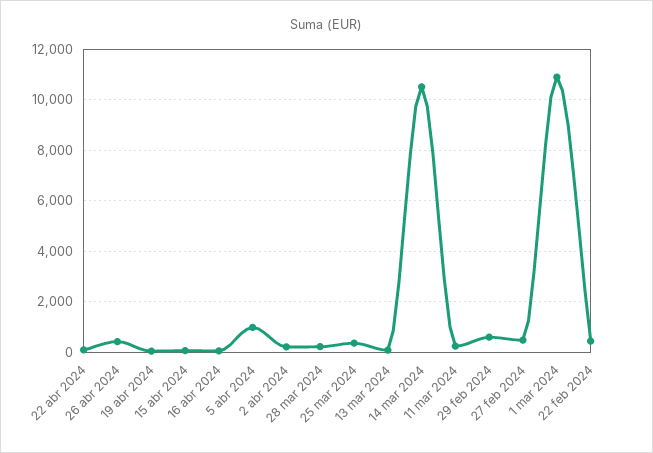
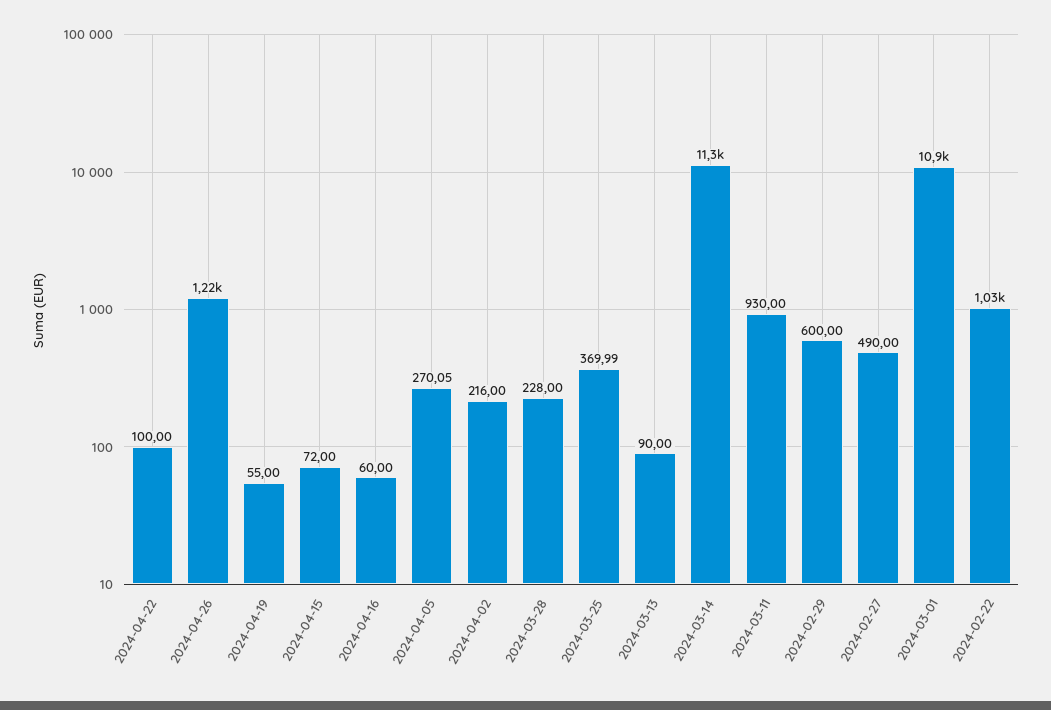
26 abr 2024: 500 -> 1220
5 abr 2024: 1000 -> 270.05
14 mar 2024: 10500 -> 11300
11 mar 2024: 250 -> 930
22 feb 2024: 500 -> 1030

